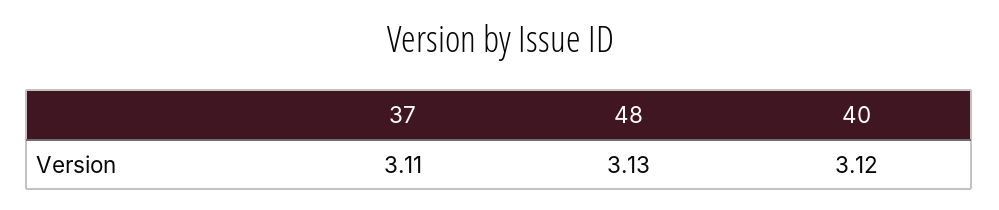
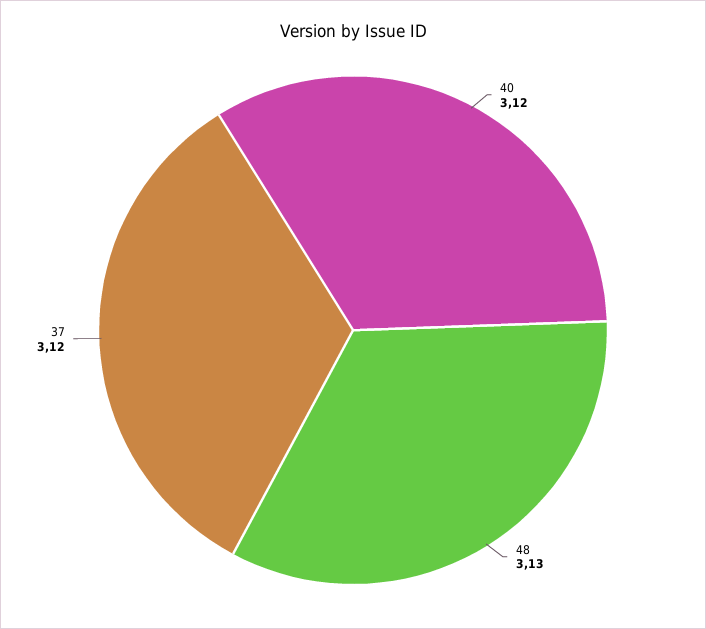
37: 3.11 -> 3.12

